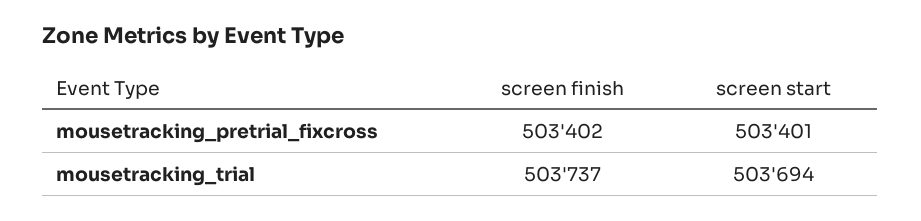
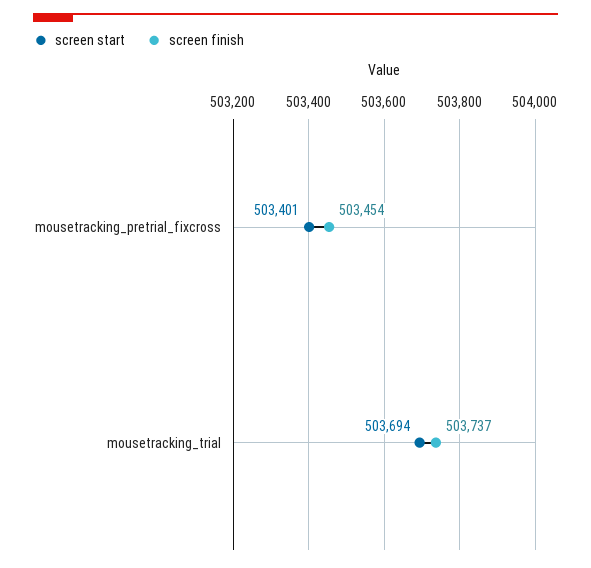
screen finish, mousetracking_pretrial_fixcross: 503402 -> 503454

